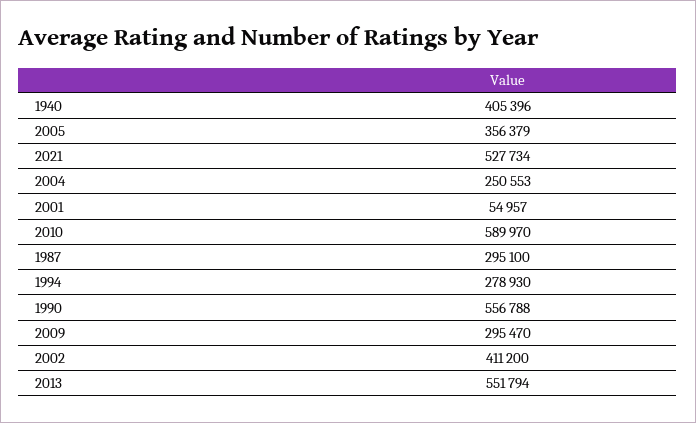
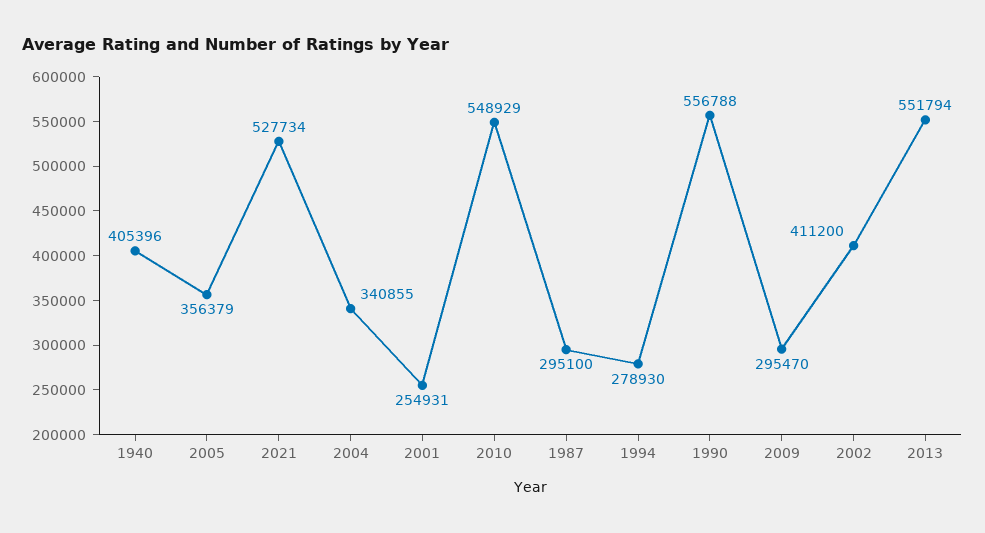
2004: 250553 -> 340855
2001: 54957 -> 254931
2010: 589970 -> 548929

